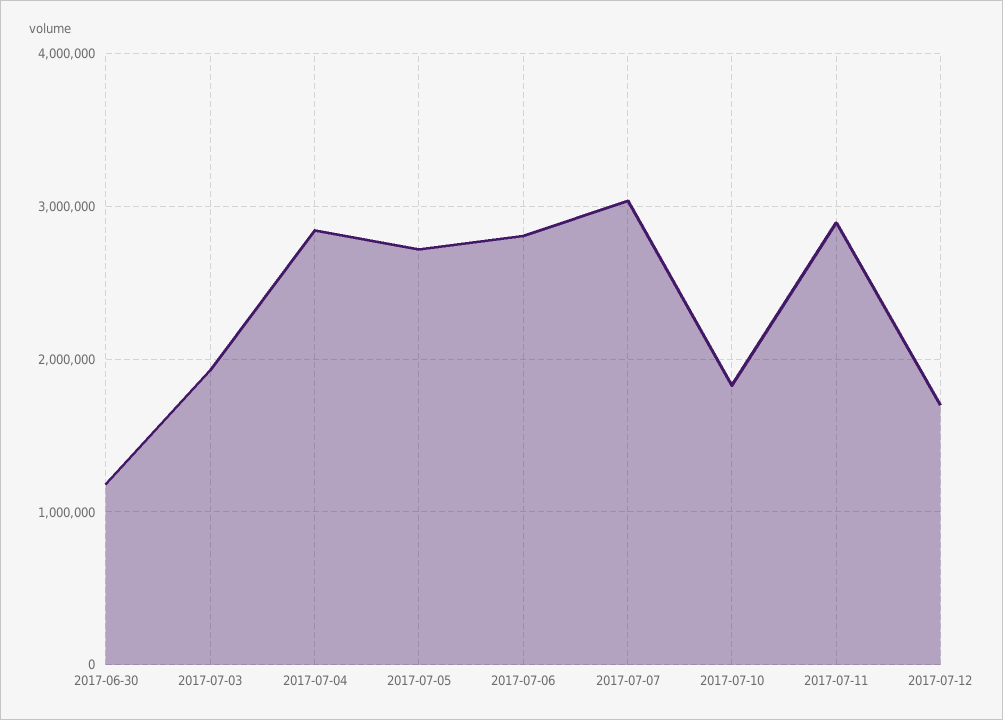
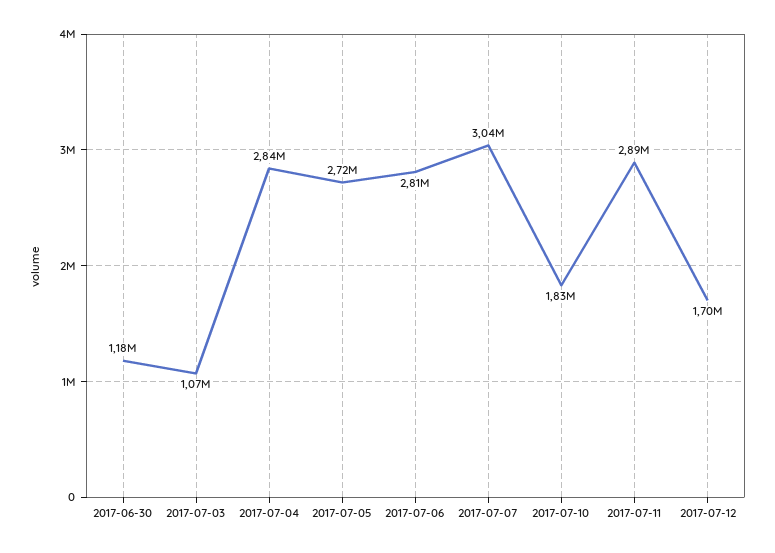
2017-07-03: 1900000 -> 1070000

